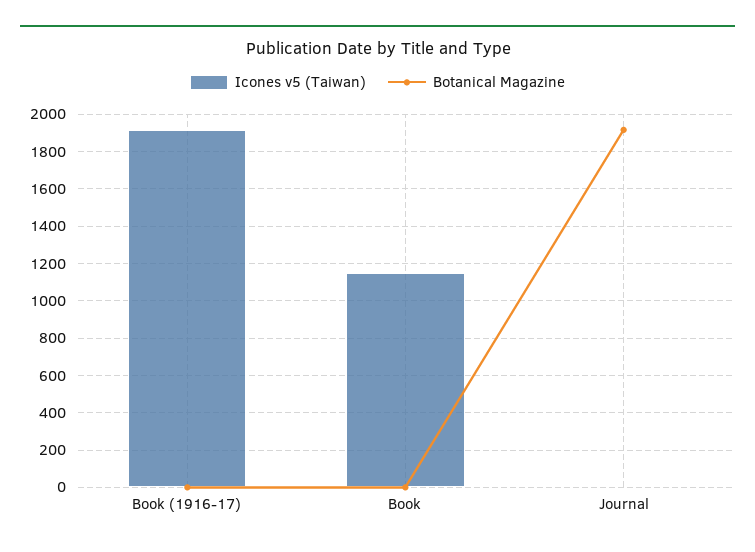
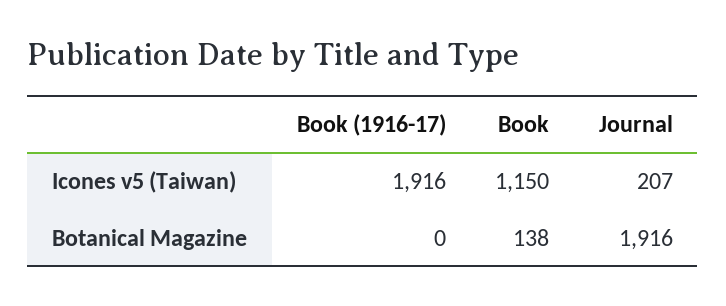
Botanical Magazine, Book: 0 -> 138
Icones v5 (Taiwan), Journal: 0 -> 207

